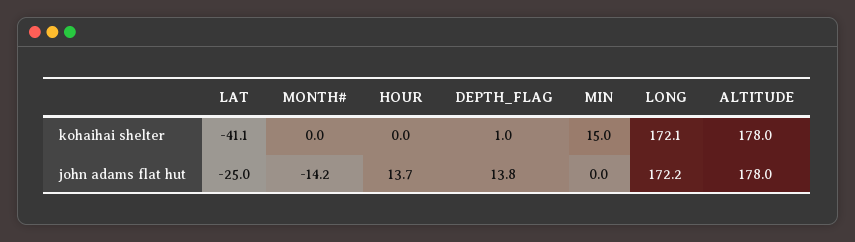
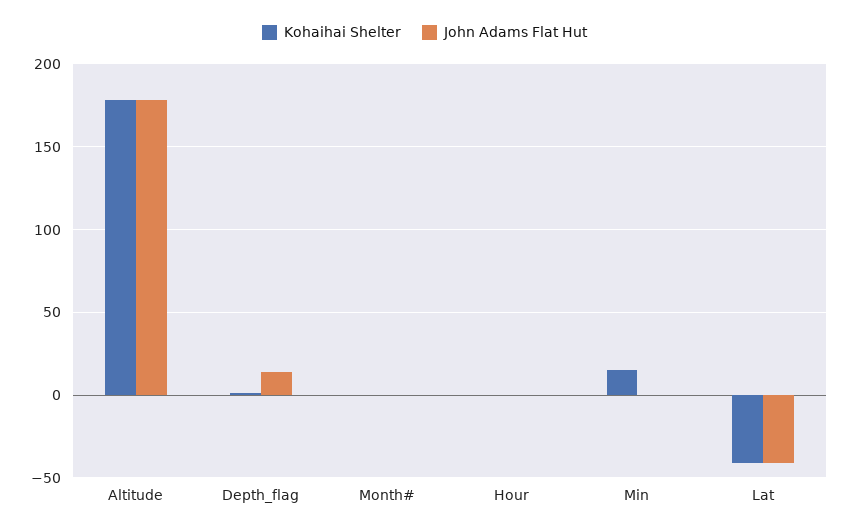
kohaihai shelter, LONG: 172.1 -> none
john adams flat hut, LAT: -25 -> -40
john adams flat hut, MONTH#: -14.2 -> 0
john adams flat hut, HOUR: 13.7 -> 0
john adams flat hut, LONG: 172.2 -> none

